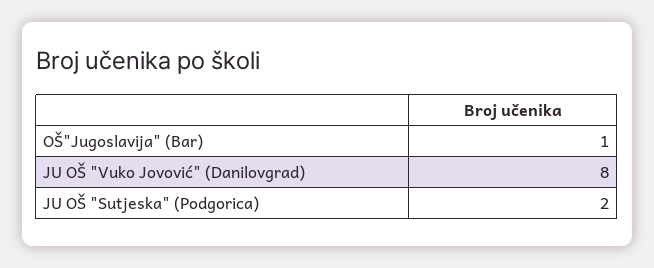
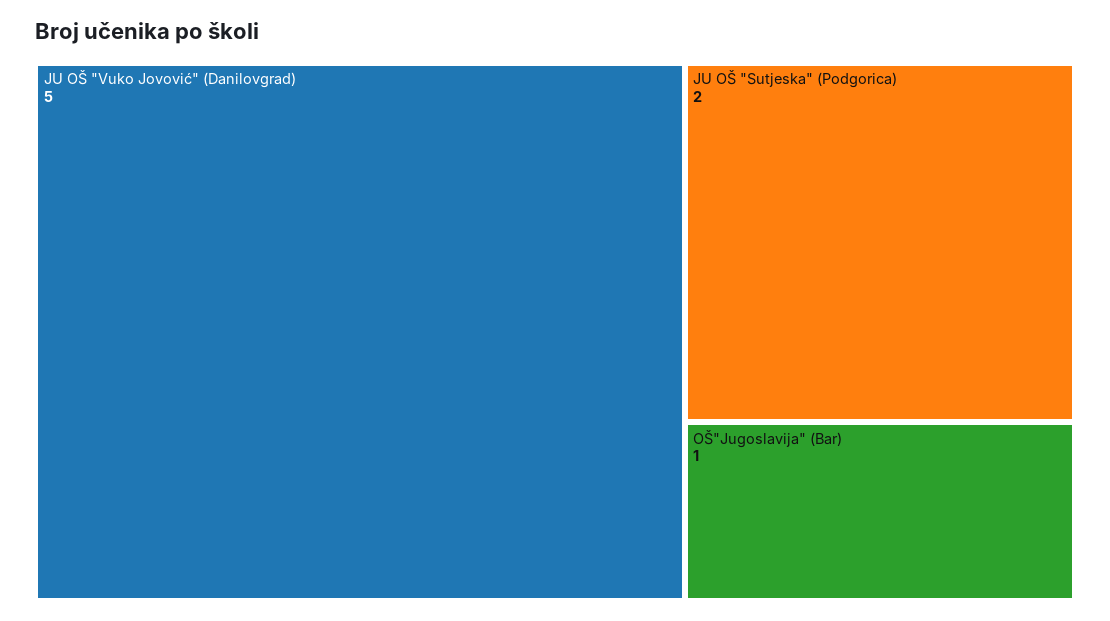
JU OŠ "Vuko Jovović" (Danilovgrad): 8 -> 5

